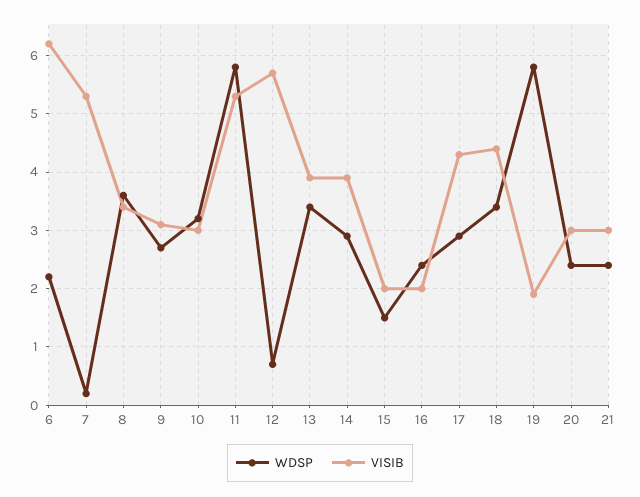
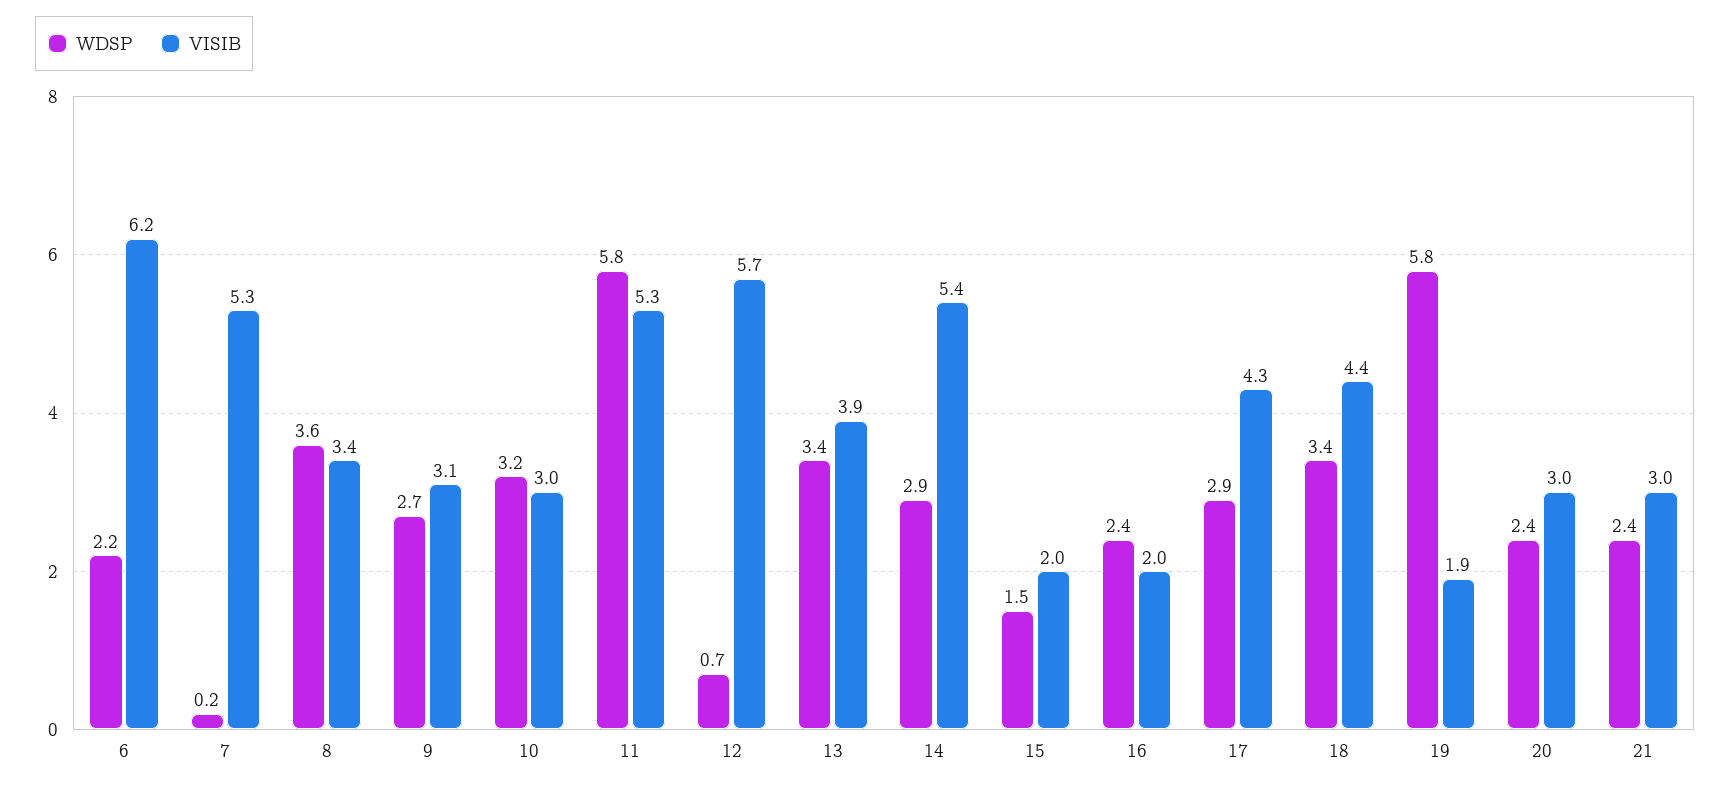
VISIB, 14: 4 -> 5.4

